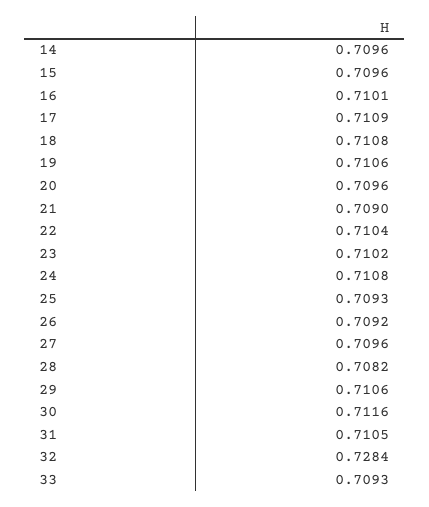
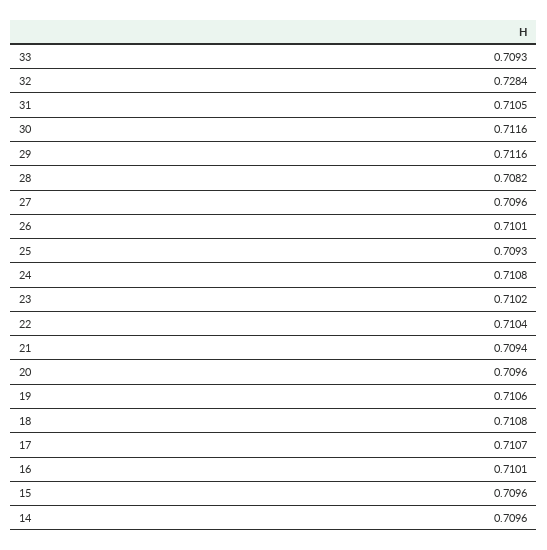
17: 0.7109 -> 0.7107
21: 0.709 -> 0.7094
26: 0.7092 -> 0.7101
29: 0.7106 -> 0.7116

